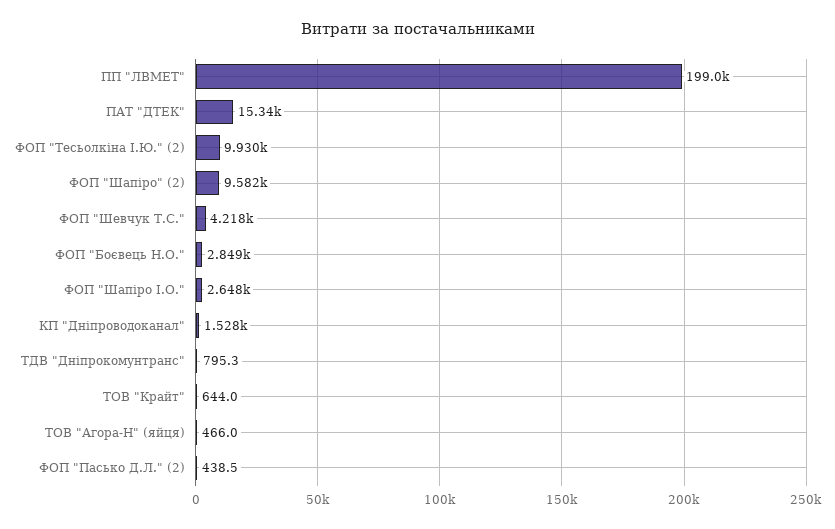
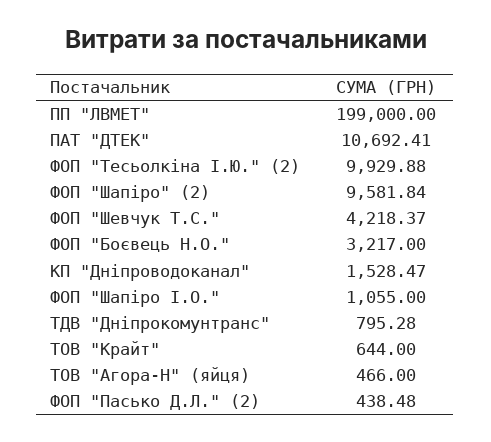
ПАТ "ДТЕК": 15340 -> 10692.41
ФОП "Боєвець Н.О.": 2849 -> 3217
ФОП "Шапіро І.О.": 2648 -> 1055

